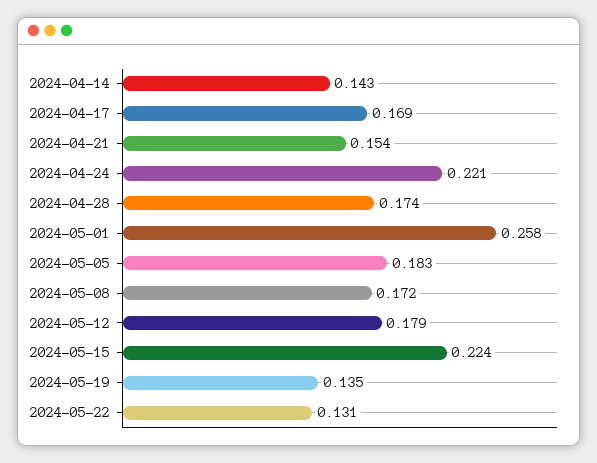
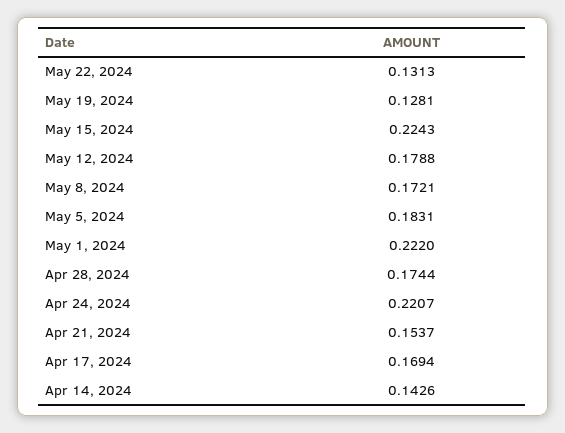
2024-05-01: 0.258 -> 0.222
2024-05-19: 0.135 -> 0.1281

